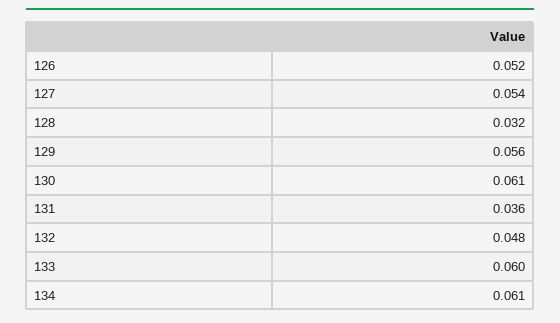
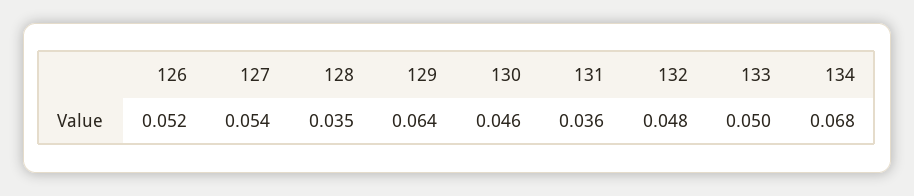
128: 0.032 -> 0.035
129: 0.056 -> 0.064
130: 0.061 -> 0.046
133: 0.06 -> 0.05
134: 0.061 -> 0.068

